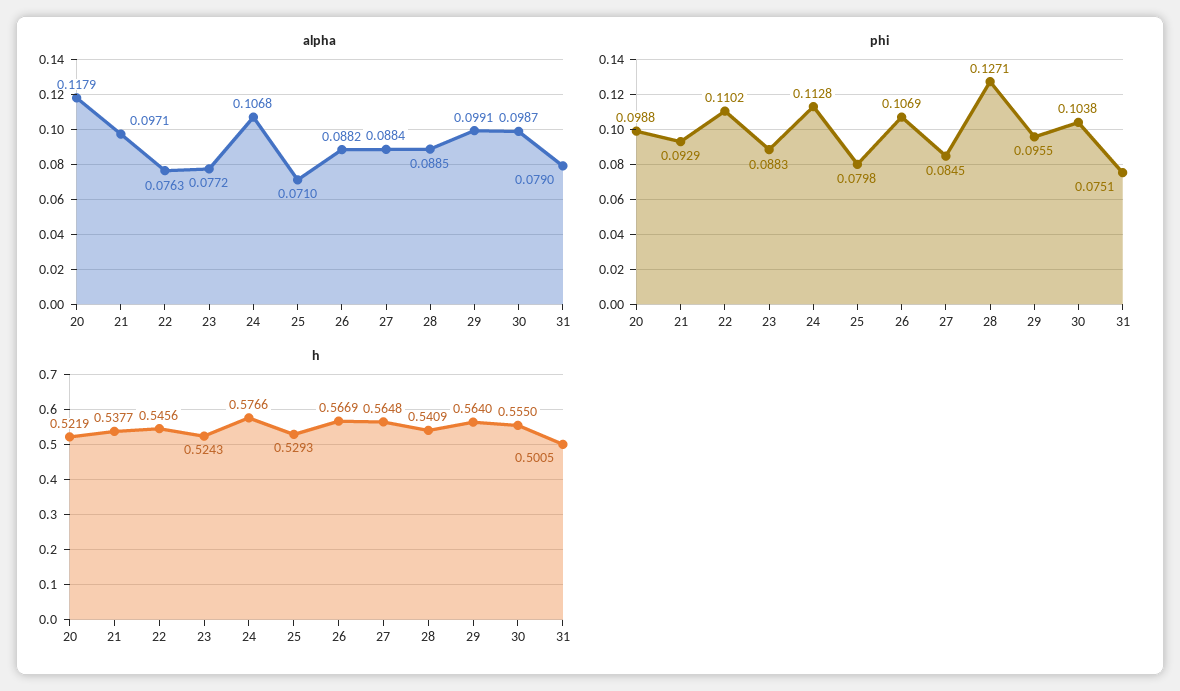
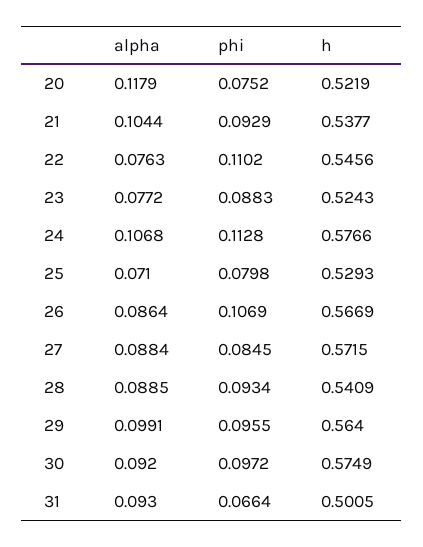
alpha, 21: 0.0971 -> 0.1044
alpha, 26: 0.0882 -> 0.0864
alpha, 30: 0.0987 -> 0.092
alpha, 31: 0.079 -> 0.093
phi, 20: 0.0988 -> 0.0752
phi, 28: 0.1271 -> 0.0934
phi, 30: 0.1038 -> 0.0972
phi, 31: 0.0751 -> 0.0664
h, 27: 0.5648 -> 0.5715
h, 30: 0.555 -> 0.5749

